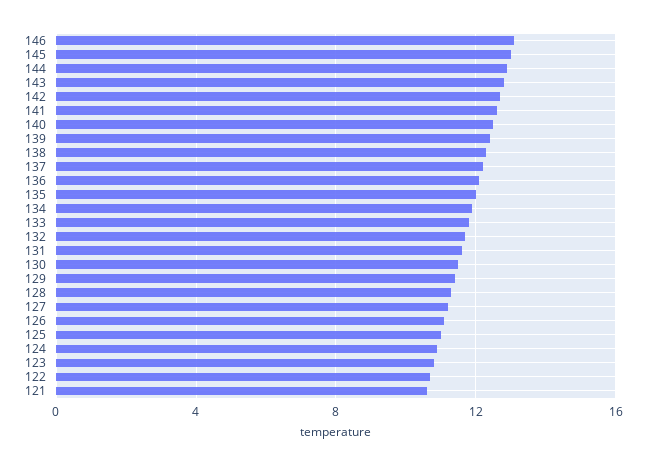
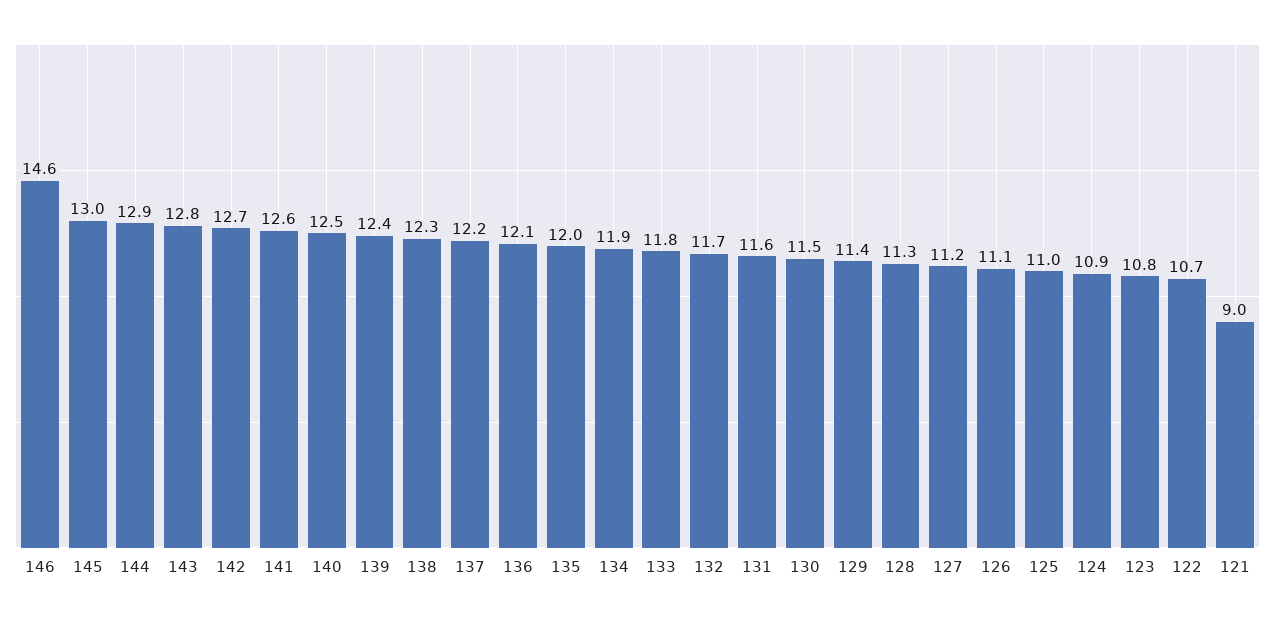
146: 13 -> 14.6
121: 10.5 -> 9

